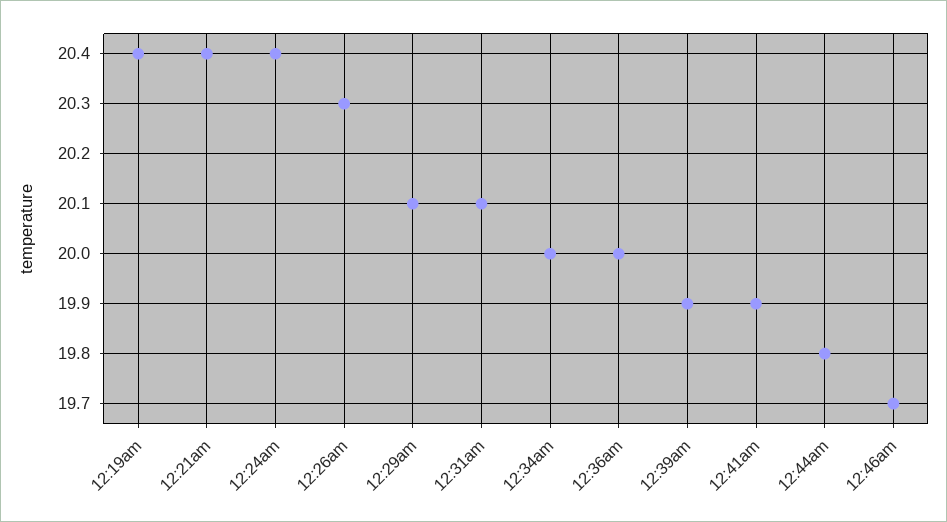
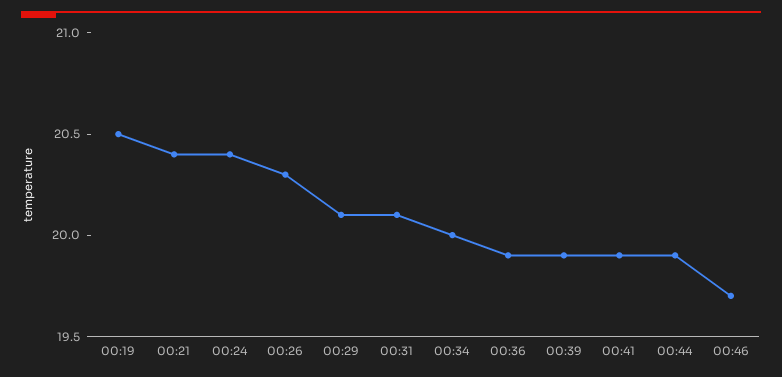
12:19am: 20.4 -> 20.5
12:36am: 20 -> 19.9
12:44am: 19.8 -> 19.9

